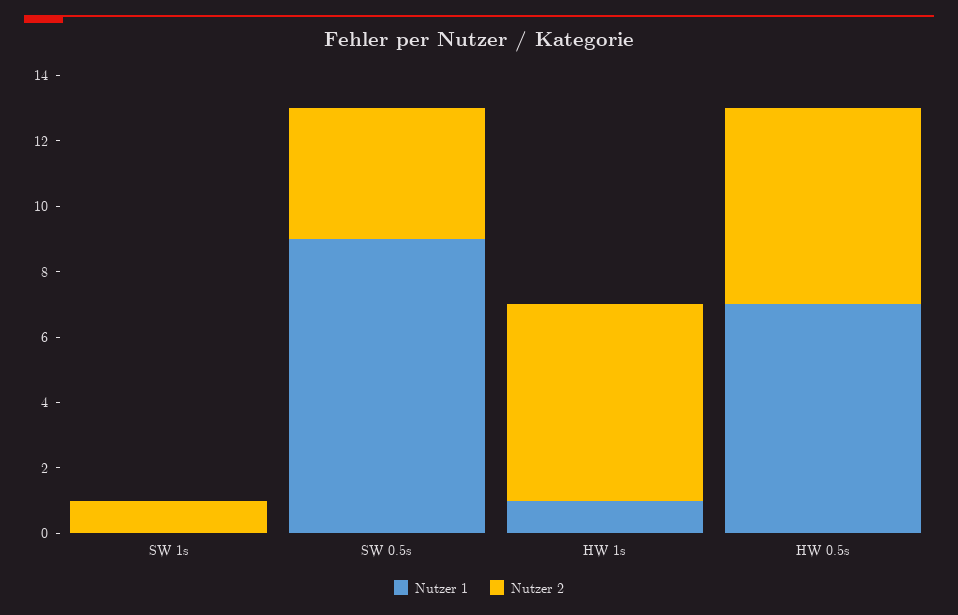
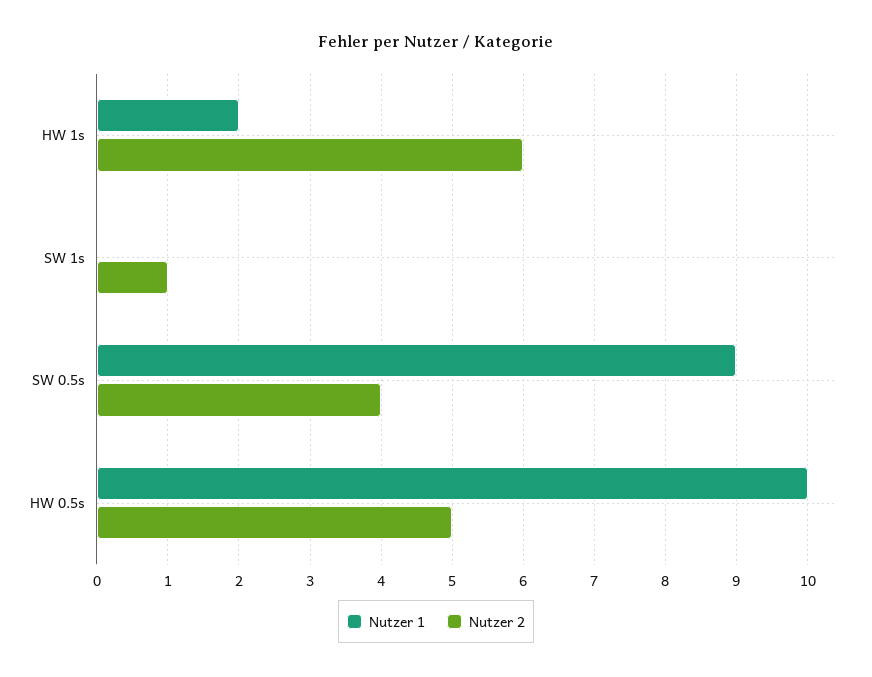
Nutzer 1, HW 1s: 1 -> 2
Nutzer 1, HW 0.5s: 7 -> 10
Nutzer 2, HW 0.5s: 6 -> 5

